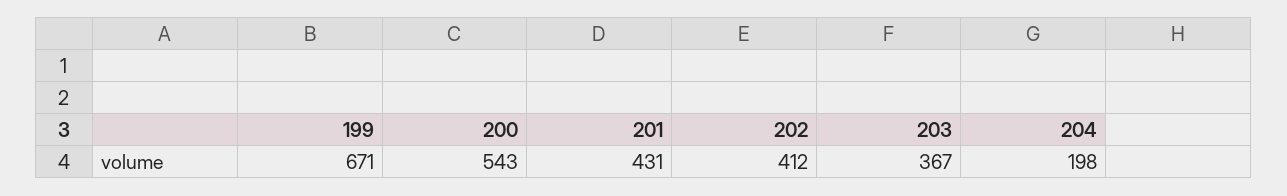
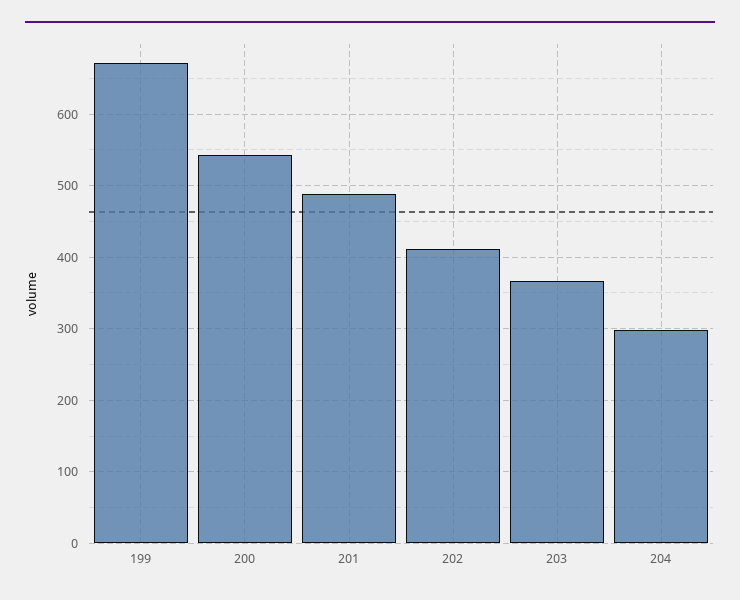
201: 431 -> 490
204: 198 -> 300

